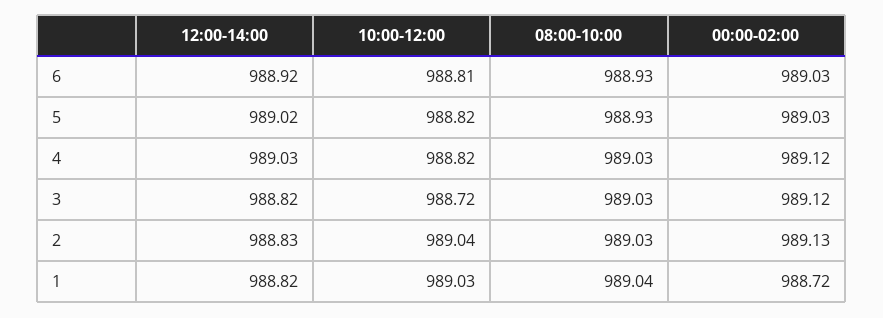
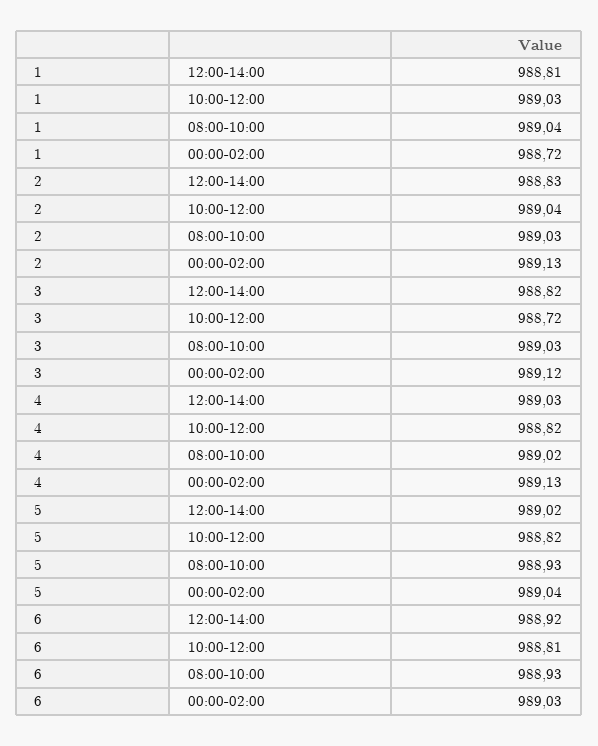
00:00-02:00, 5: 989.03 -> 989.04
08:00-10:00, 4: 989.03 -> 989.02
00:00-02:00, 4: 989.12 -> 989.13
12:00-14:00, 1: 988.82 -> 988.81

